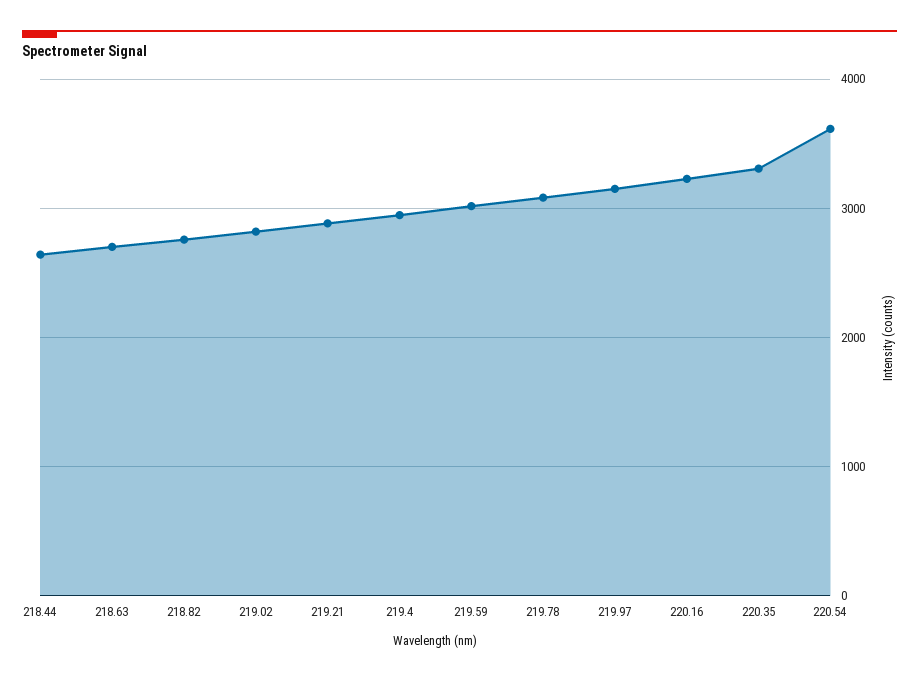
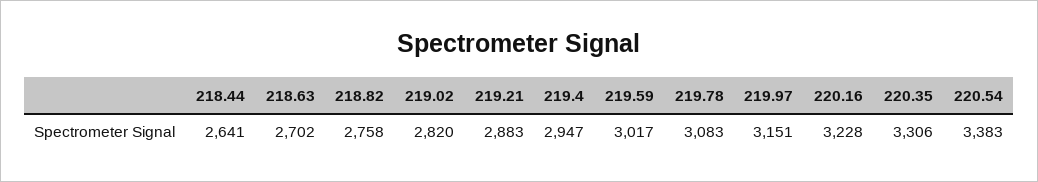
220.54: 3600 -> 3383

